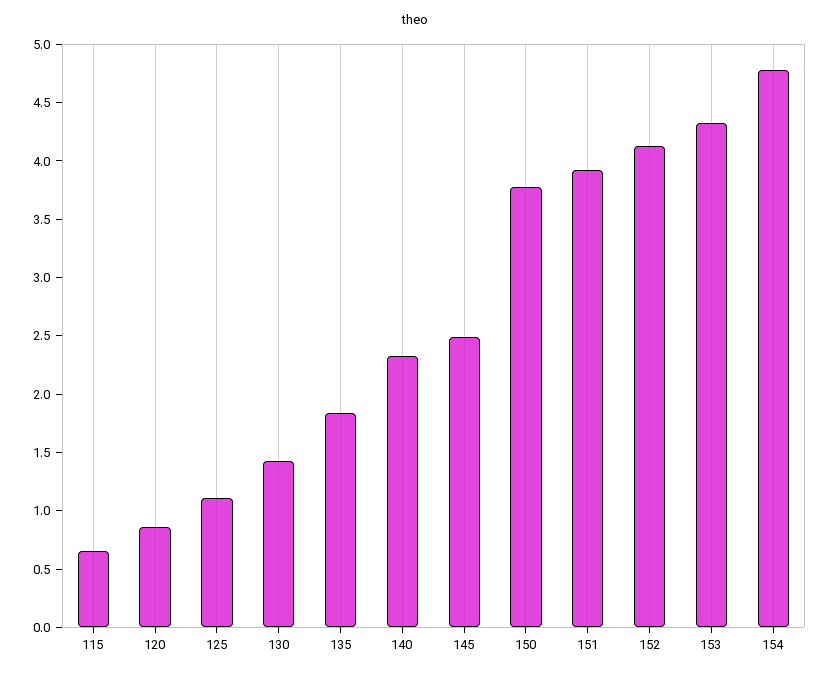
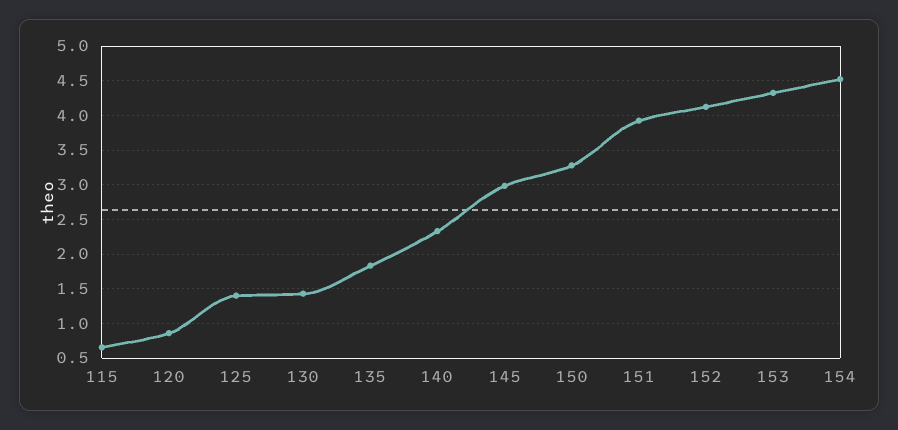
125: 1.1 -> 1.4
145: 2.5 -> 3
150: 3.8 -> 3.3
154: 4.8 -> 4.5

